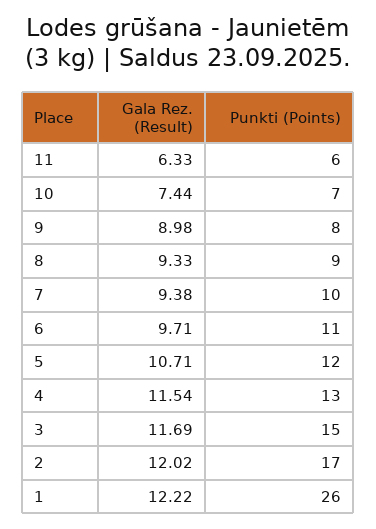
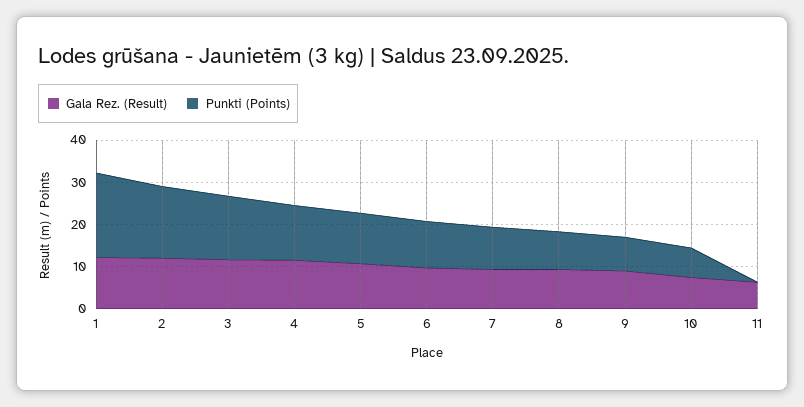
Punkti (Points), 11: 6 -> 0
Punkti (Points), 1: 26 -> 20

